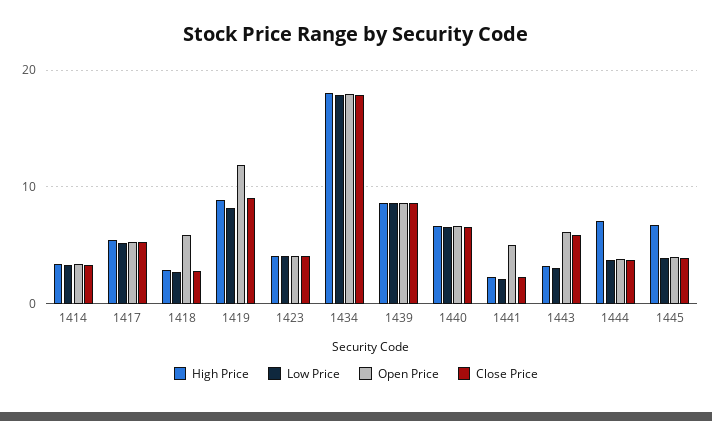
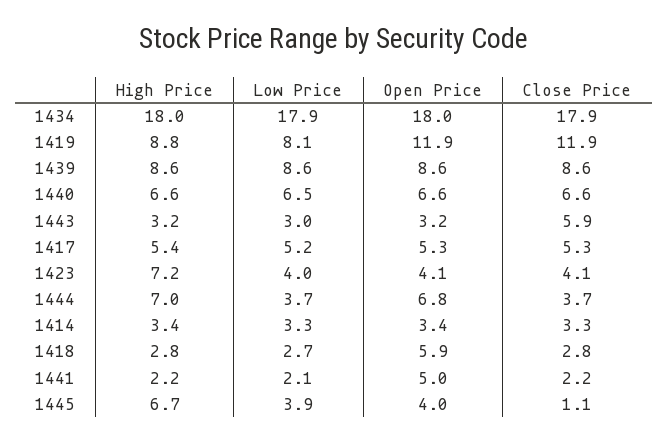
Close Price, 1419: 9 -> 11.9
High Price, 1423: 4 -> 7.2
Open Price, 1443: 6 -> 3.2
Open Price, 1444: 4 -> 6.8
Close Price, 1445: 4 -> 1.1

